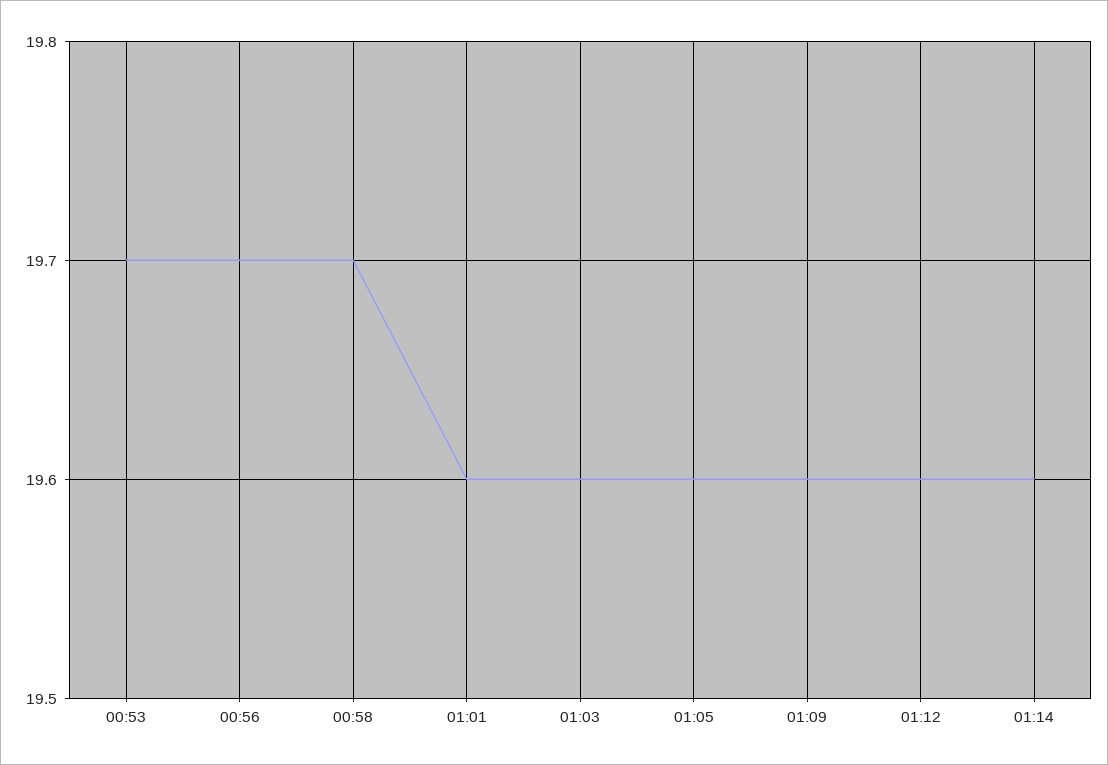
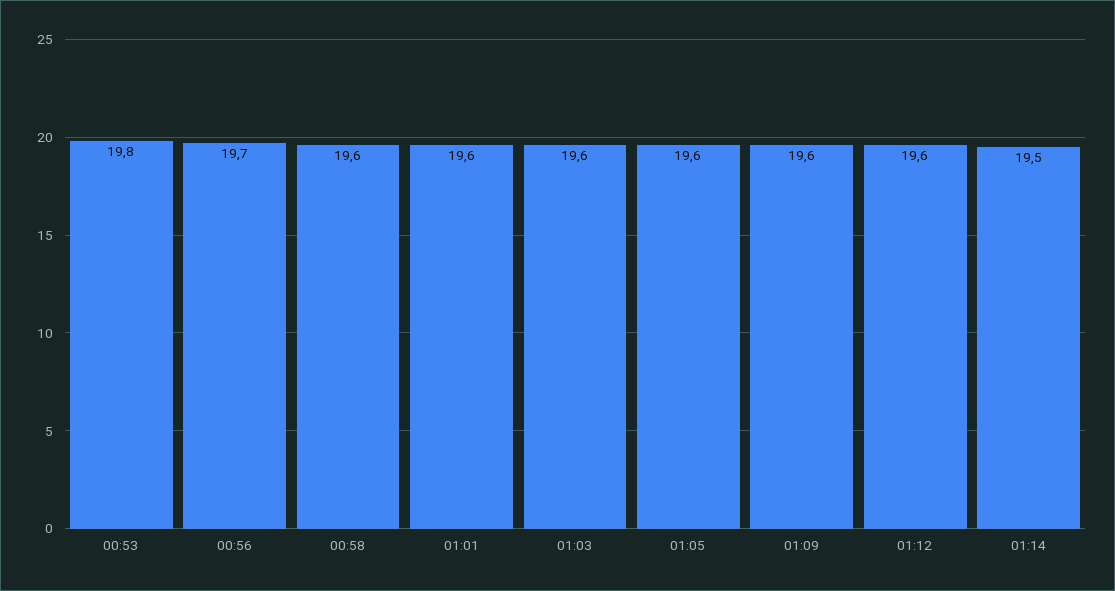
00:53: 19.7 -> 19.8
00:58: 19.7 -> 19.6
01:14: 19.6 -> 19.5

